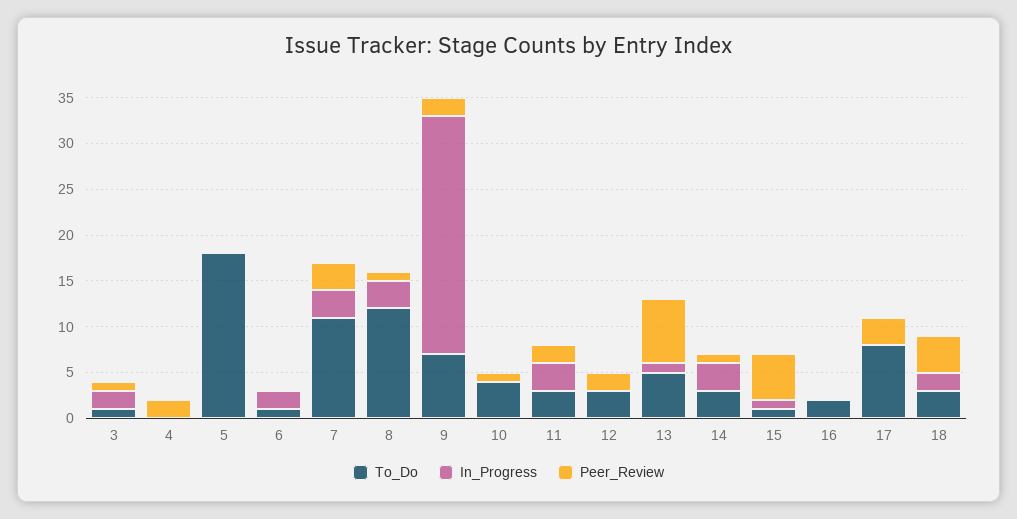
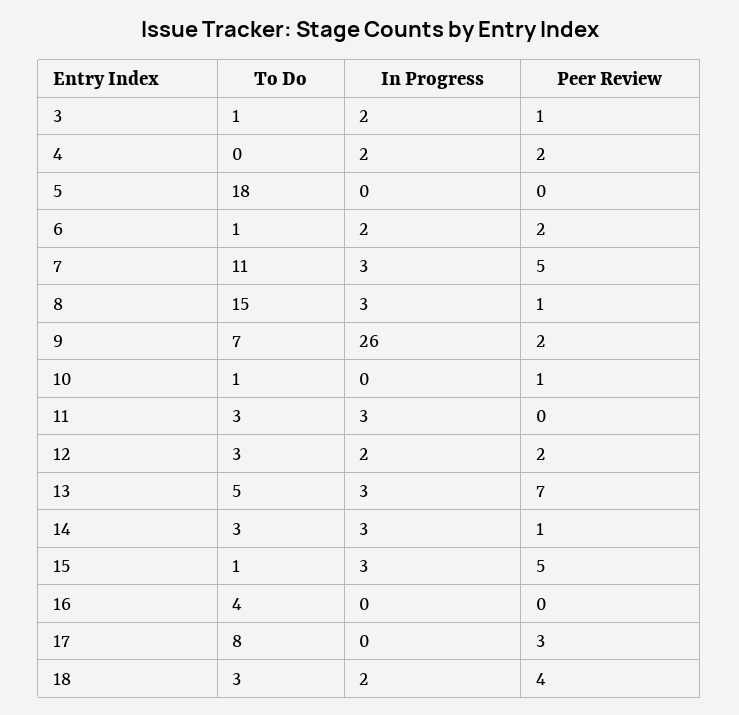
In_Progress, 4: 0 -> 2
Peer_Review, 6: 0 -> 2
Peer_Review, 7: 3 -> 5
To_Do, 8: 12 -> 15
To_Do, 10: 4 -> 1
Peer_Review, 11: 2 -> 0
In_Progress, 12: 0 -> 2
In_Progress, 13: 1 -> 3
In_Progress, 15: 1 -> 3
To_Do, 16: 2 -> 4

